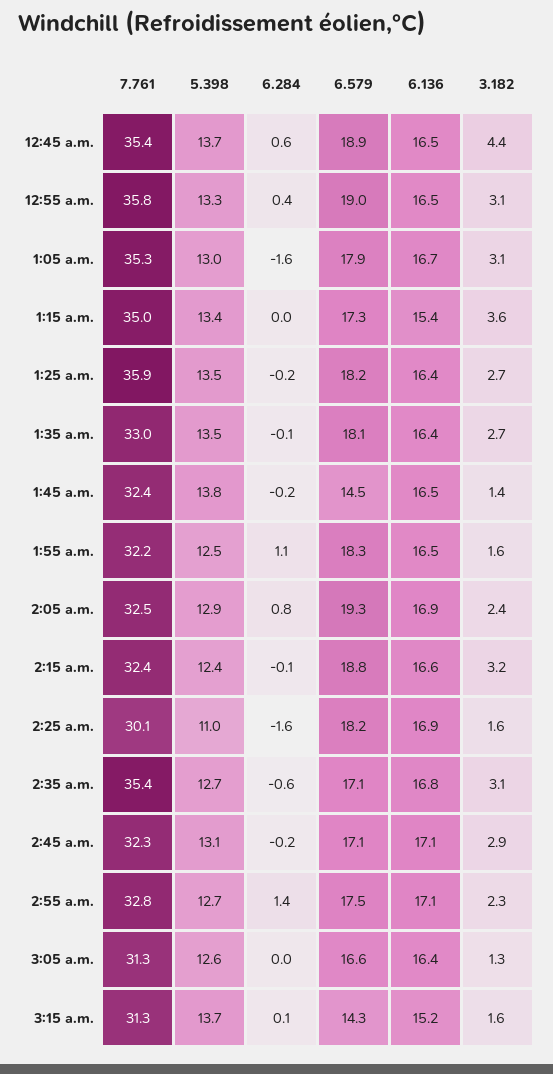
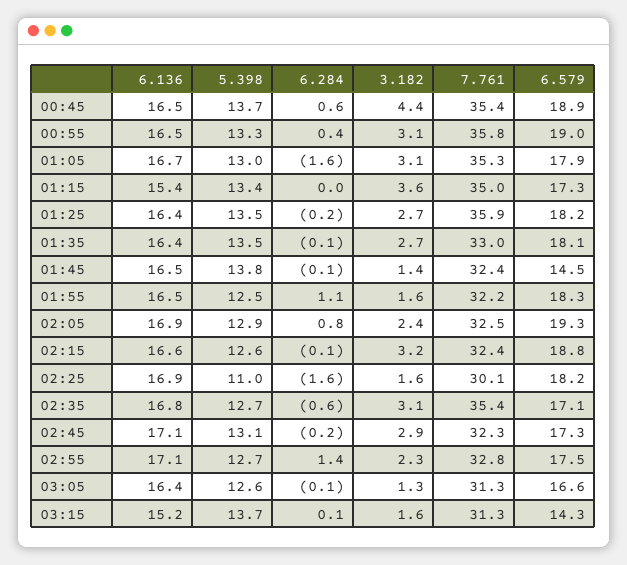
6.284, 1:45 a.m.: -0.2 -> -0.1
5.398, 2:15 a.m.: 12.4 -> 12.6
6.579, 2:45 a.m.: 17.1 -> 17.3
6.284, 3:05 a.m.: 0 -> -0.1

